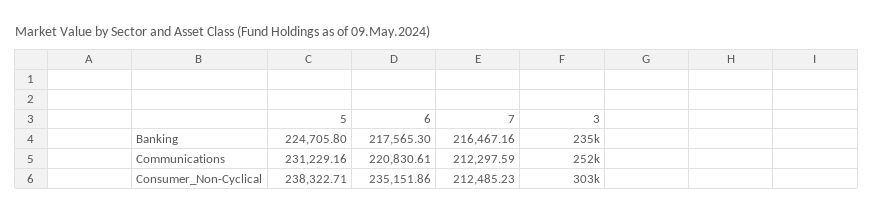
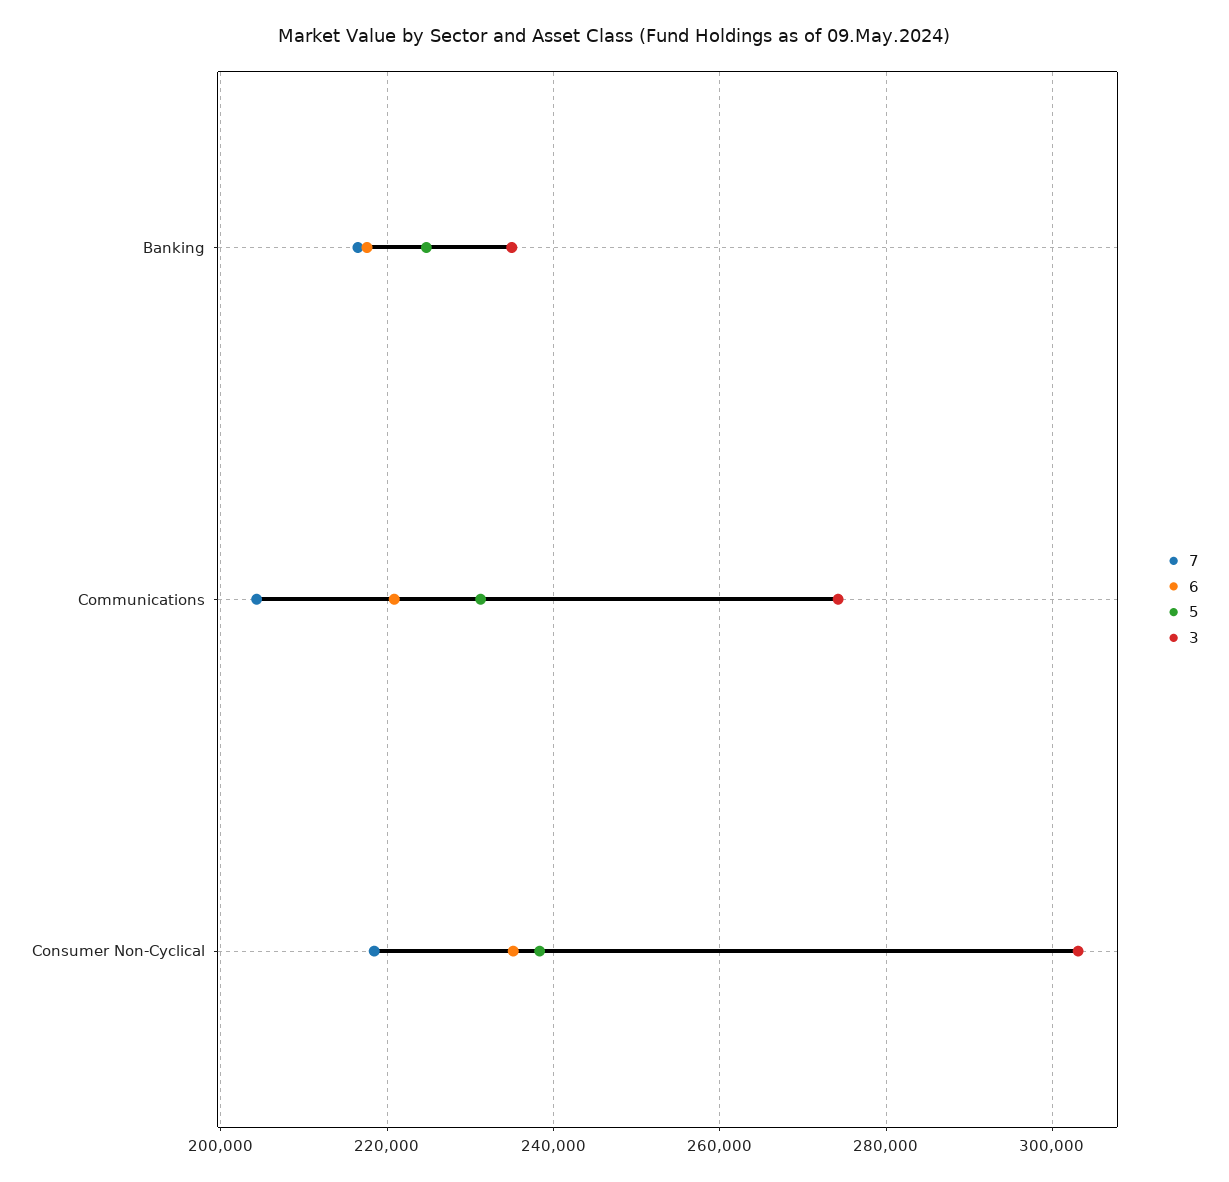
7, Communications: 212297.59 -> 204000
3, Communications: 252000 -> 274000
7, Consumer_Non-Cyclical: 212485.23 -> 218000

